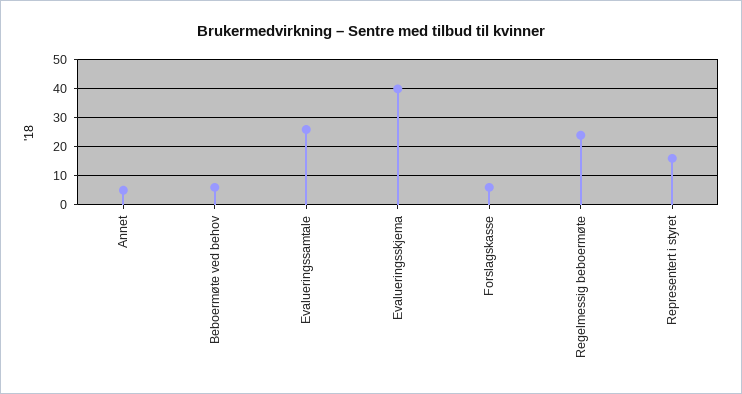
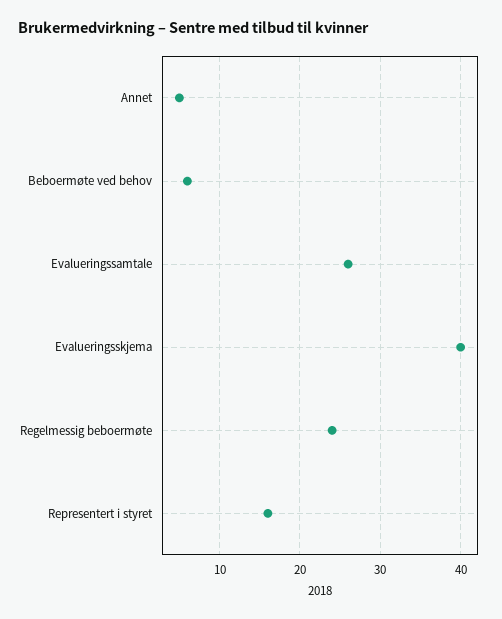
Forslagskasse: 5 -> none

